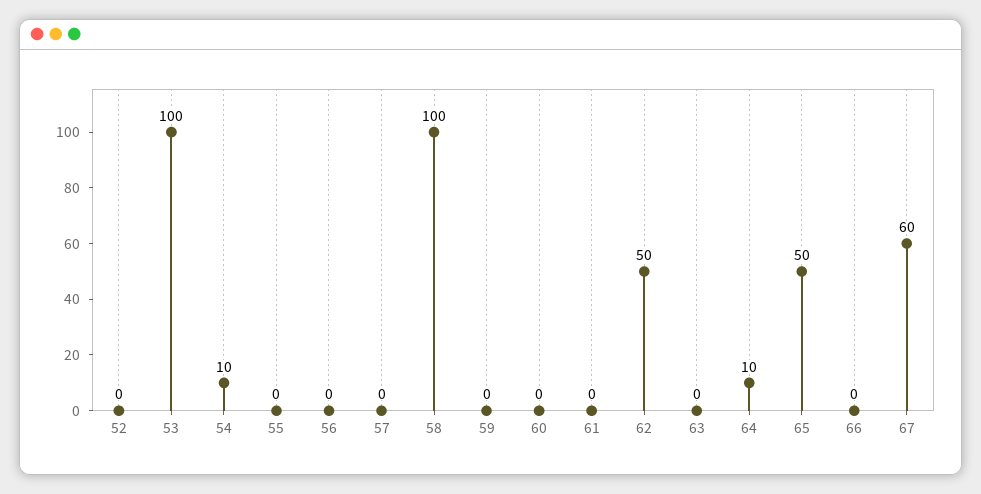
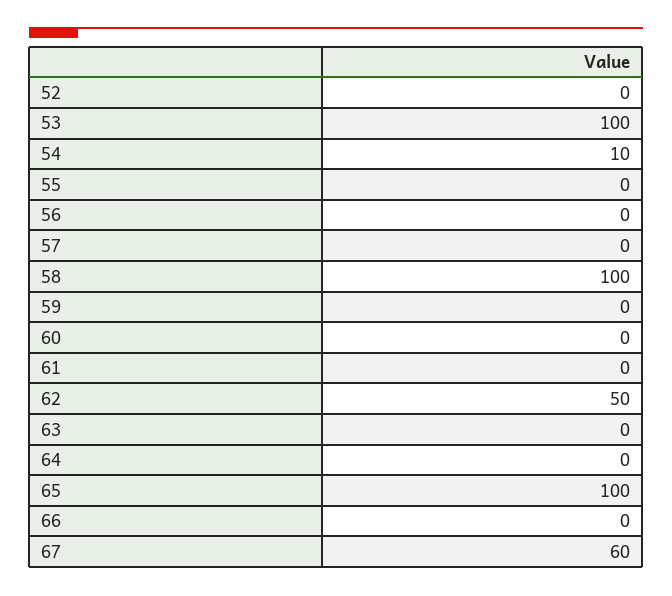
64: 10 -> 0
65: 50 -> 100

